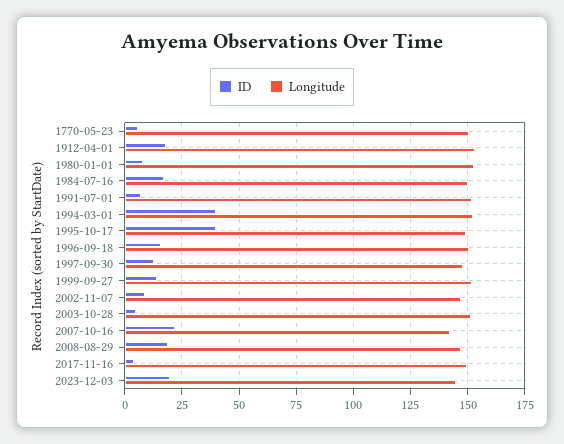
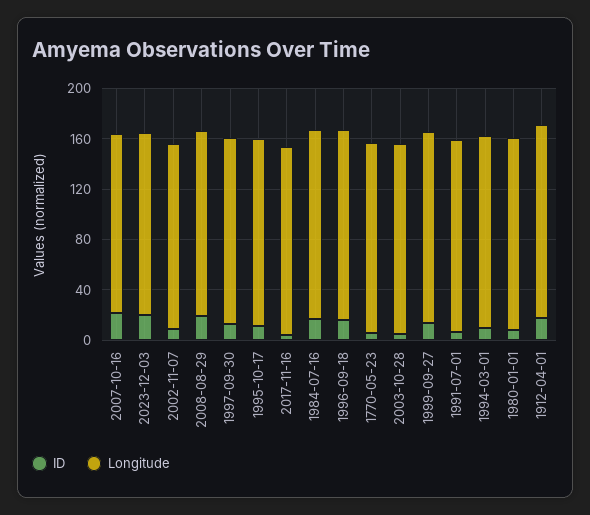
ID, 1994-03-01: 40 -> 10
ID, 1995-10-17: 40 -> 10

